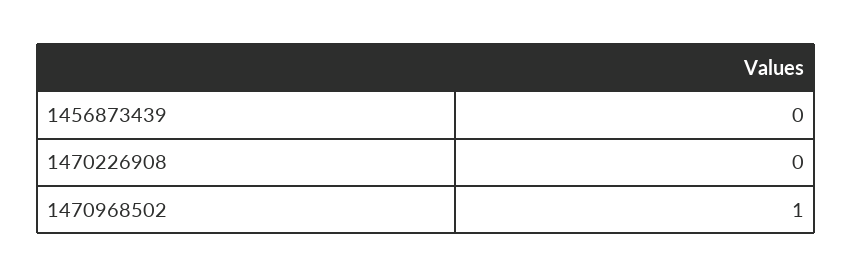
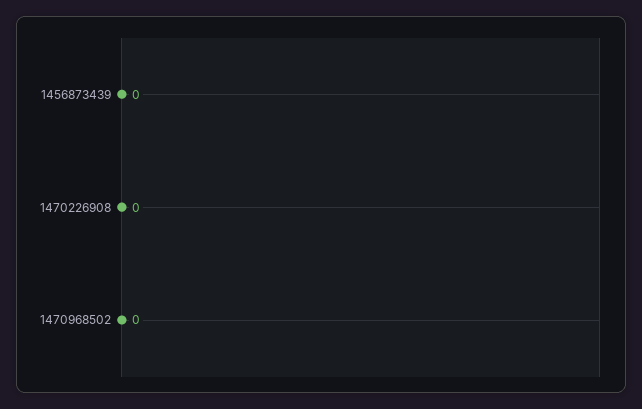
1470968502: 1 -> 0

